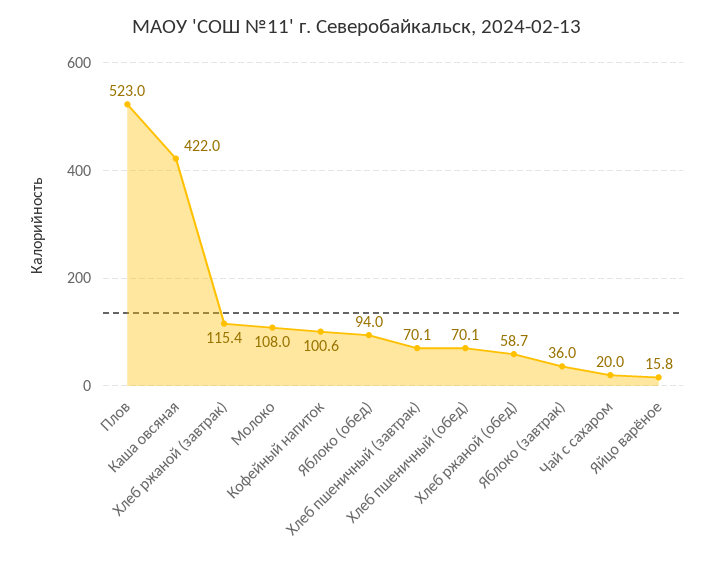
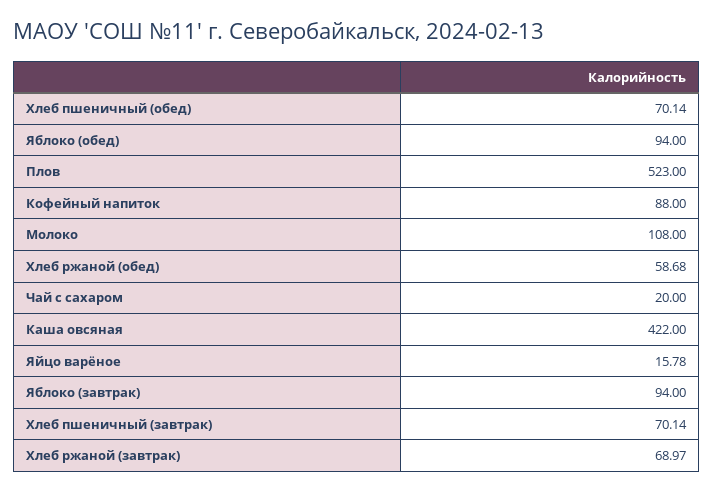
Хлеб ржаной (завтрак): 115.4 -> 68.97
Кофейный напиток: 100.6 -> 88
Яблоко (завтрак): 36 -> 94

